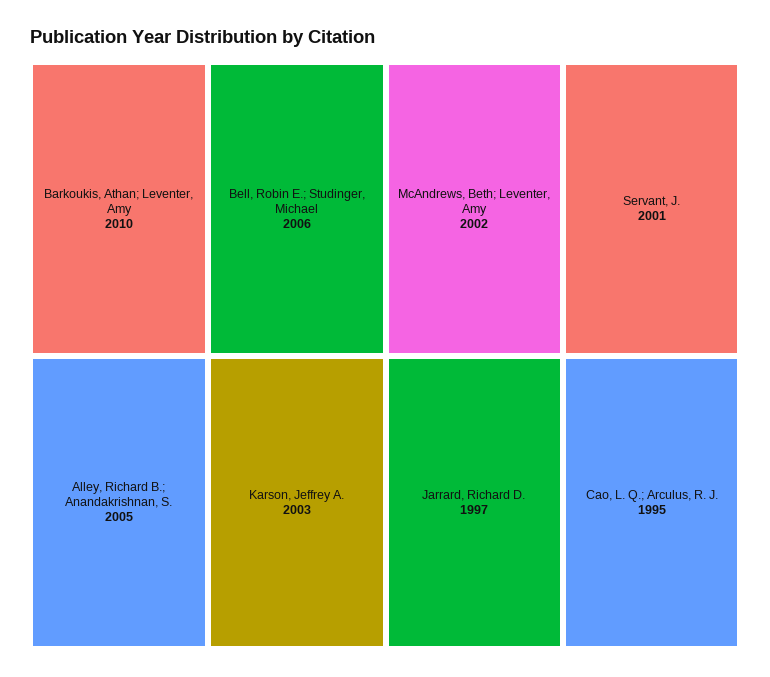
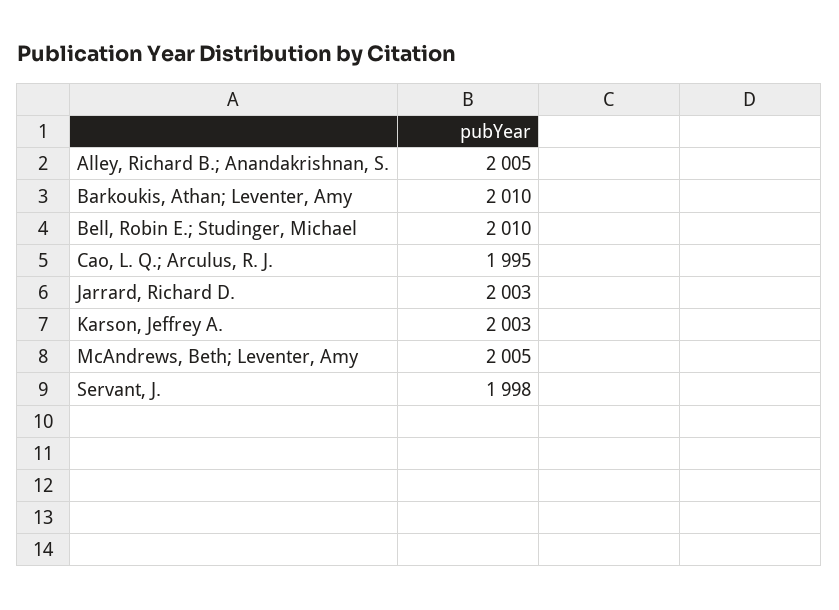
Bell, Robin E.; Studinger, Michael: 2006 -> 2010
McAndrews, Beth; Leventer, Amy: 2002 -> 2005
Servant, J.: 2001 -> 1998
Jarrard, Richard D.: 1997 -> 2003

